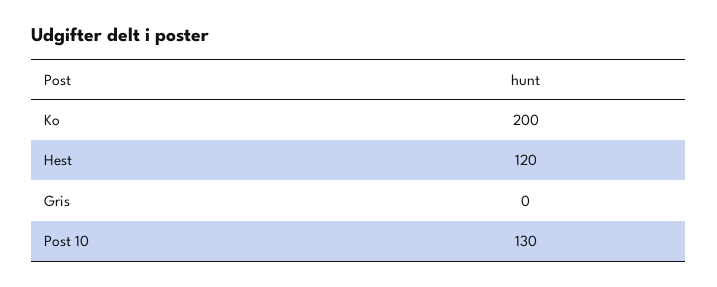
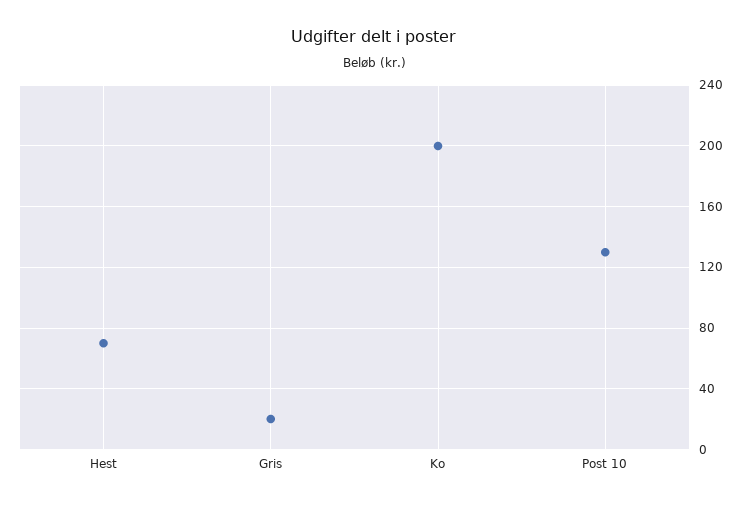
Hest: 120 -> 70
Gris: 0 -> 20

